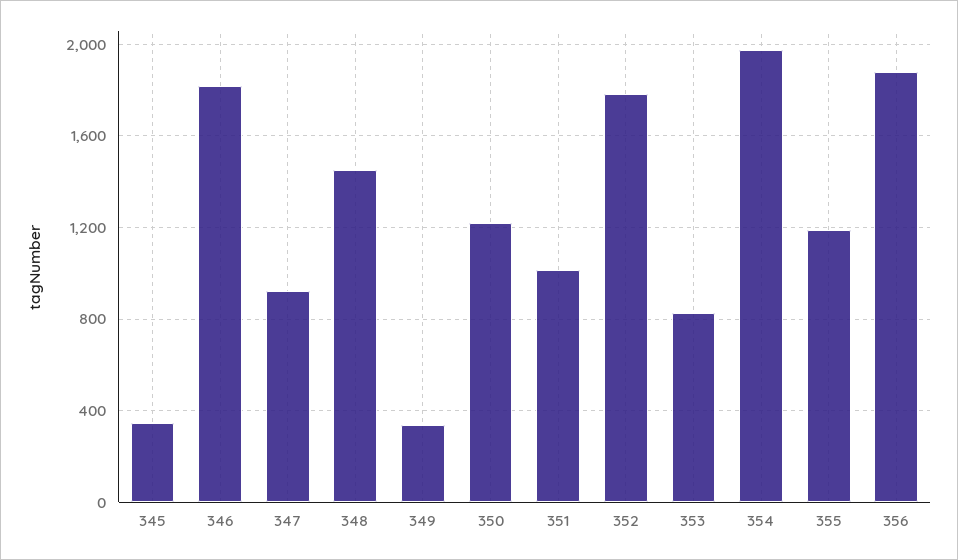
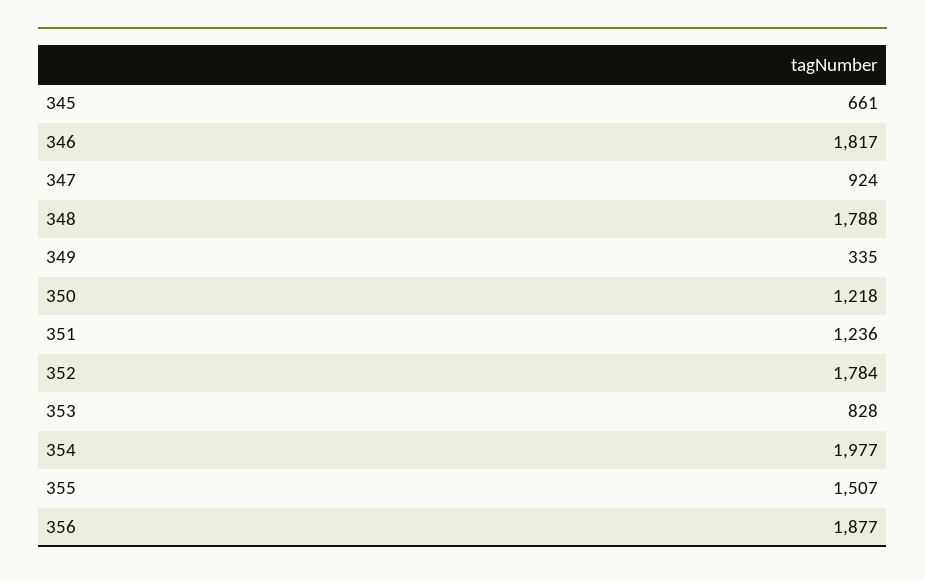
345: 350 -> 661
348: 1450 -> 1788
351: 1000 -> 1236
355: 1200 -> 1507

